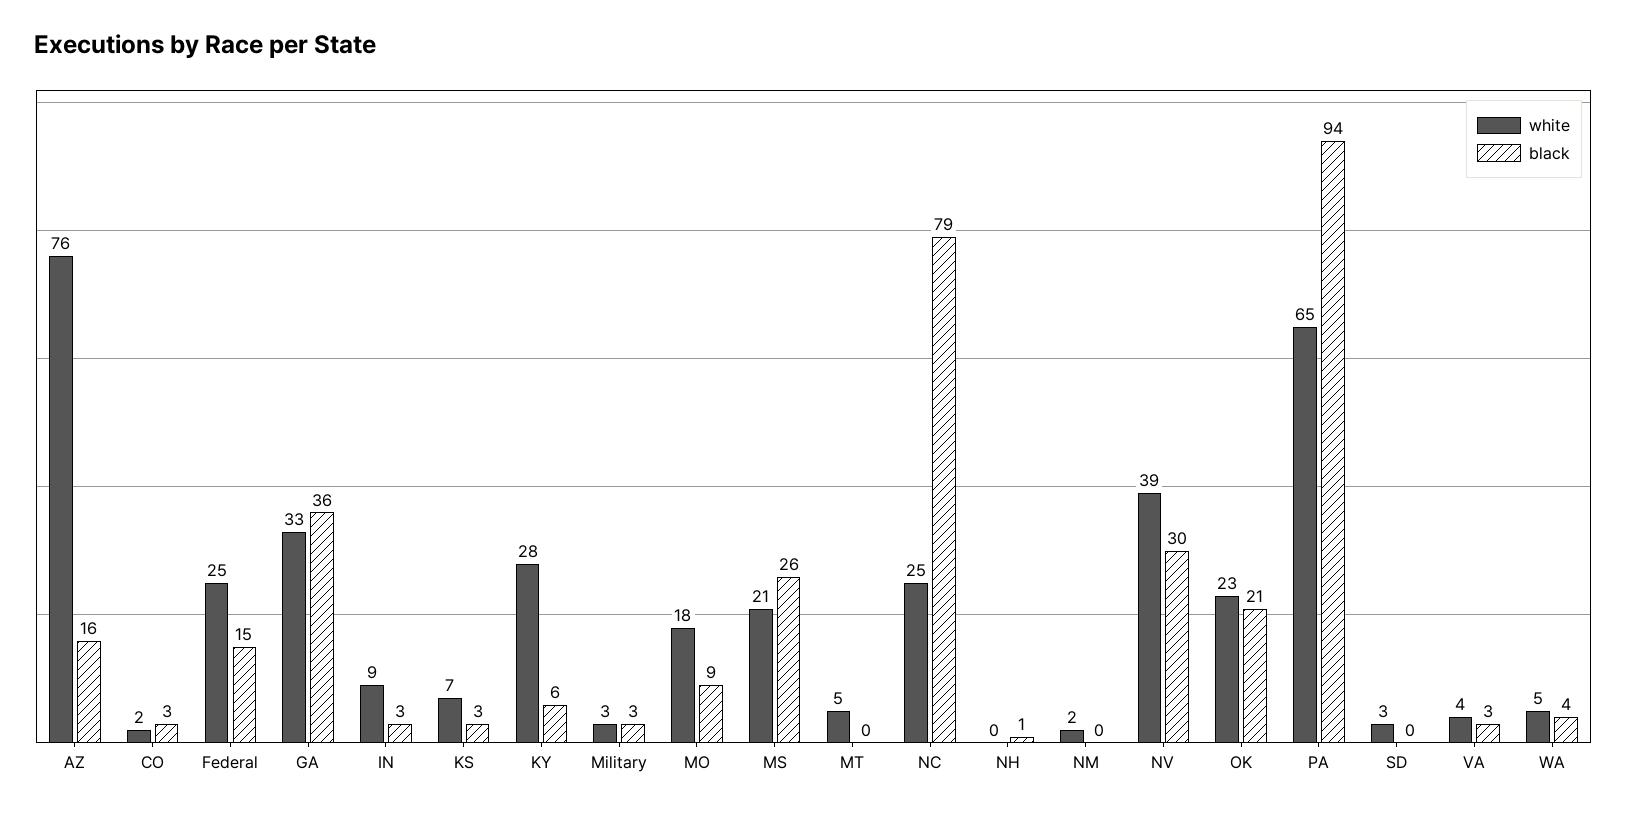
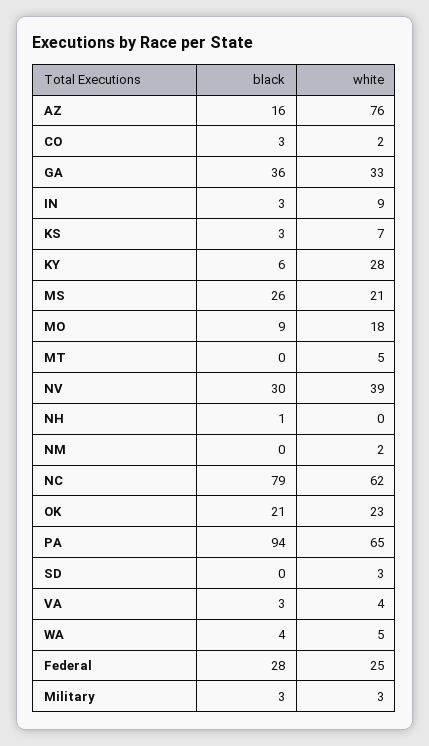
black, Federal: 15 -> 28
white, NC: 25 -> 62

